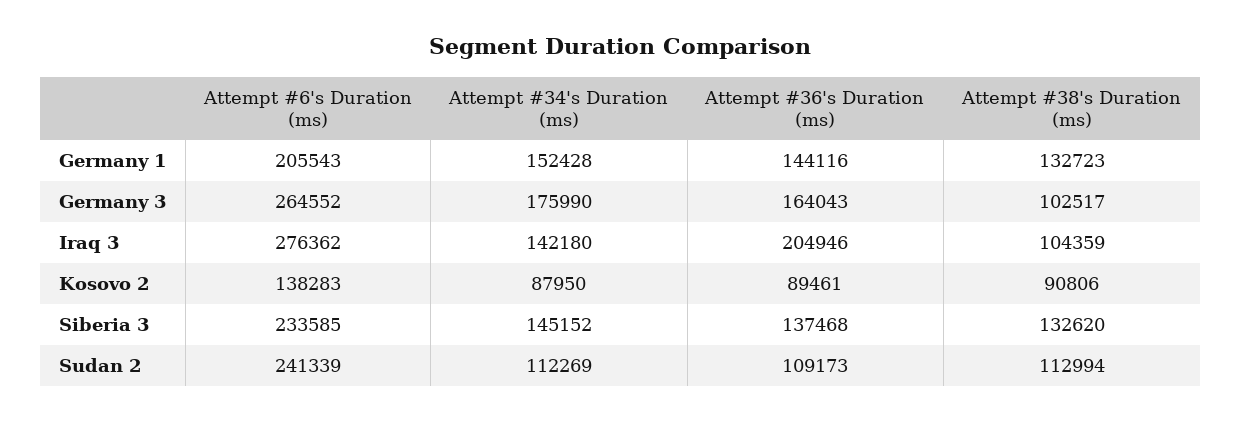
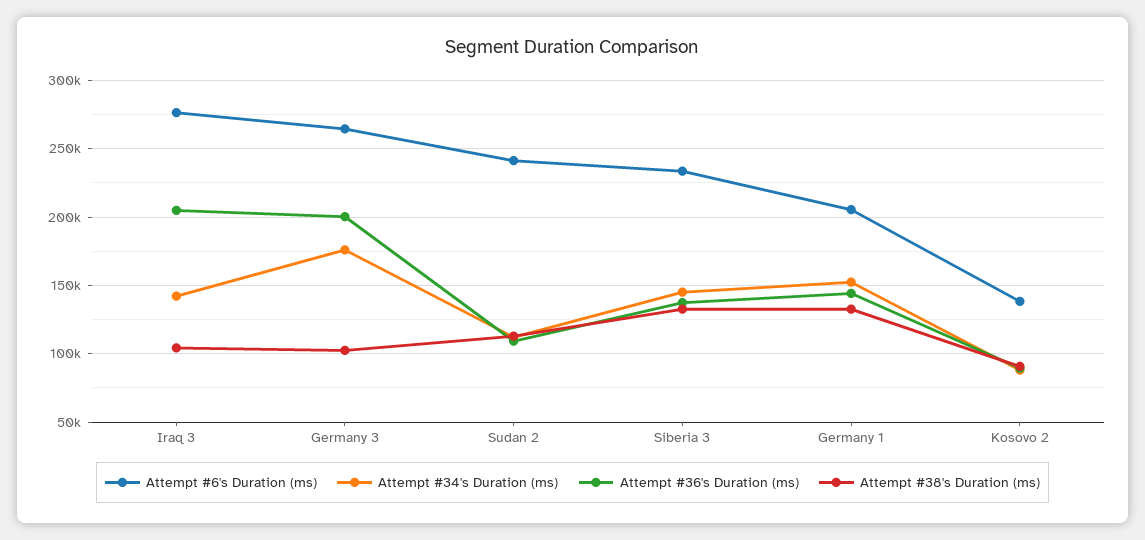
Attempt #36's Duration (ms), Germany 3: 164043 -> 200000

